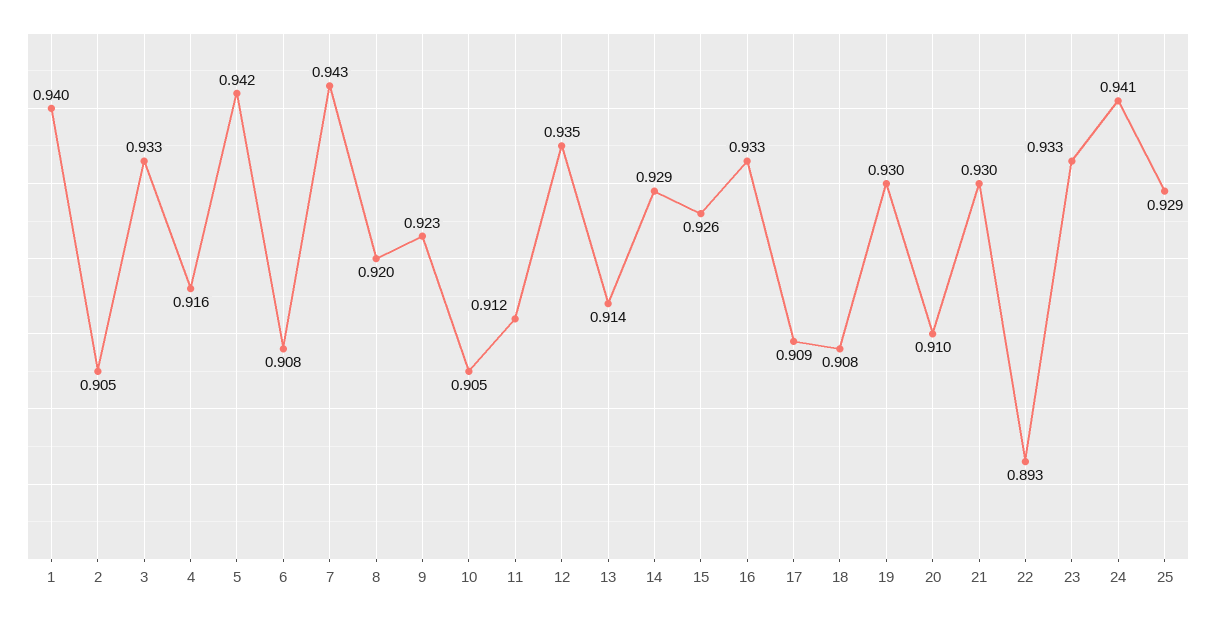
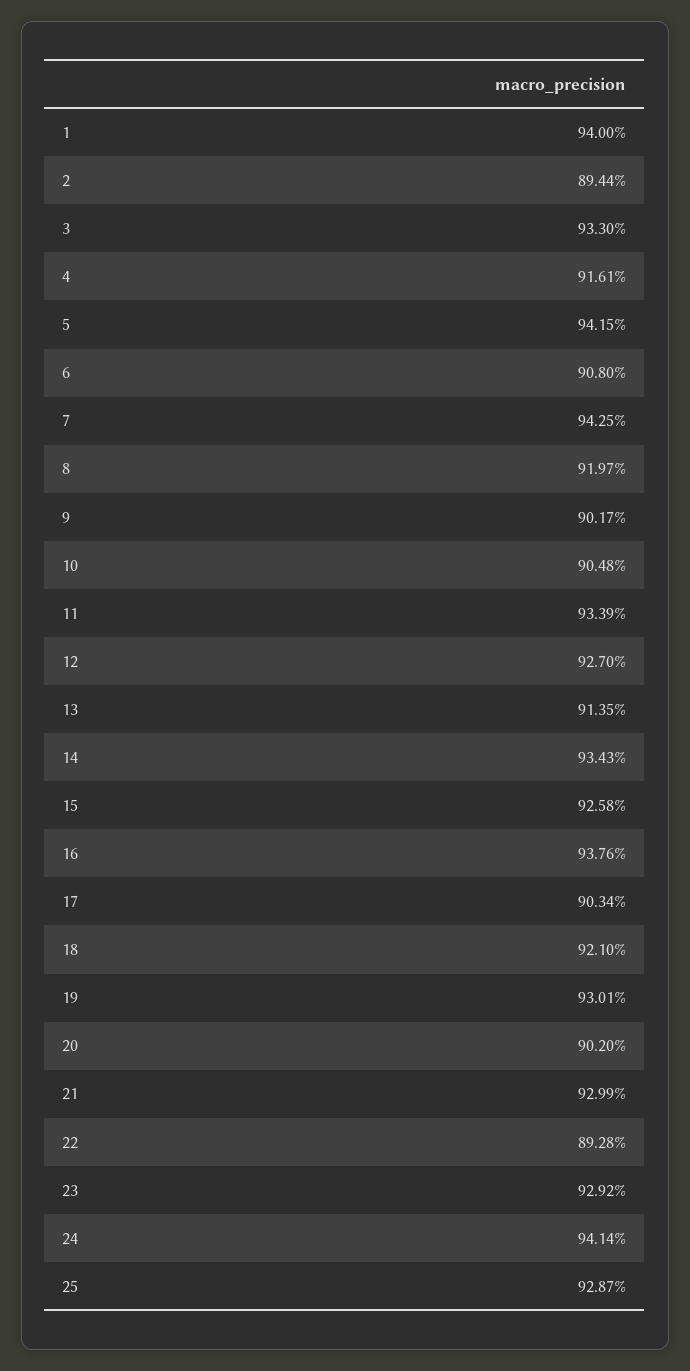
2: 0.905 -> 0.8944
9: 0.923 -> 0.9017
11: 0.912 -> 0.9339
12: 0.935 -> 0.927
14: 0.929 -> 0.9343
16: 0.933 -> 0.9376
17: 0.909 -> 0.9034
18: 0.908 -> 0.921
20: 0.91 -> 0.902
23: 0.933 -> 0.9292

